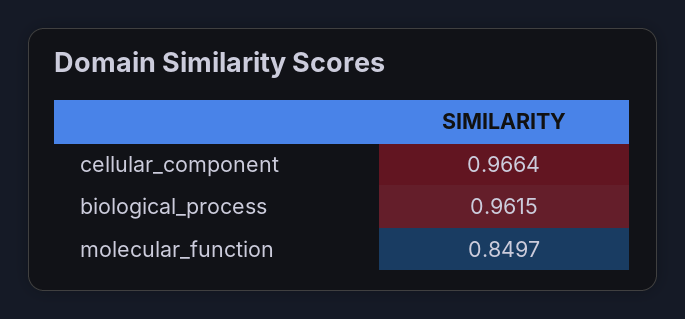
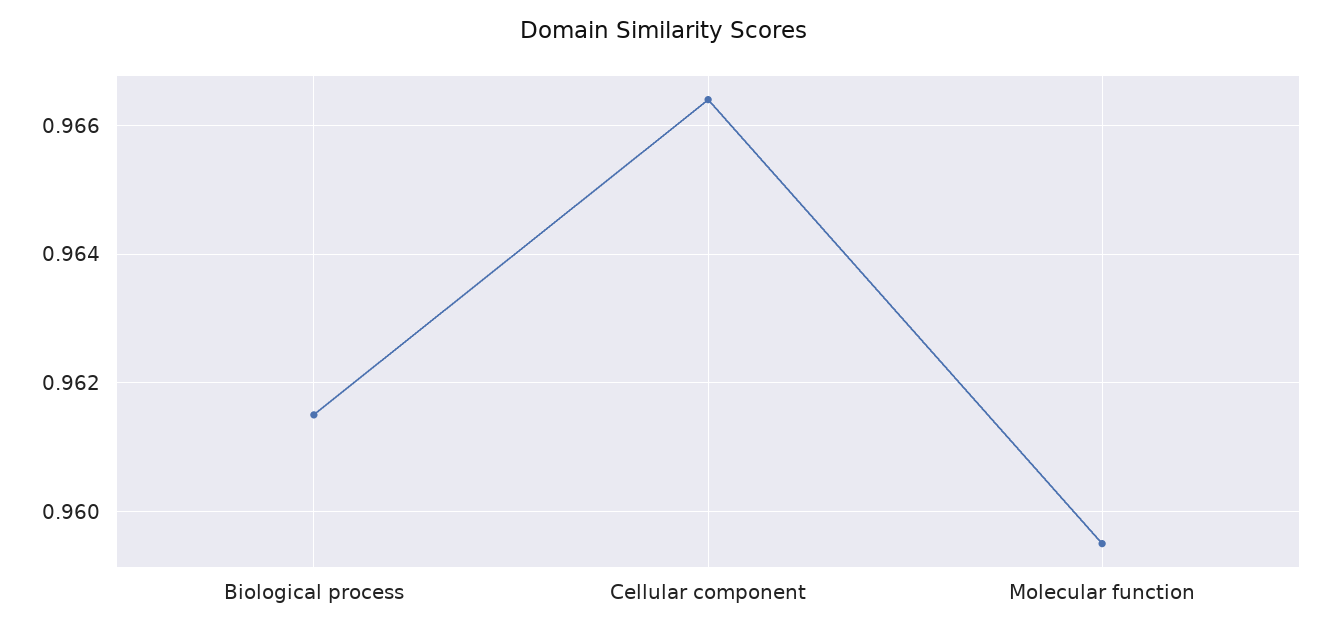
molecular_function: 0.8497 -> 0.9595

